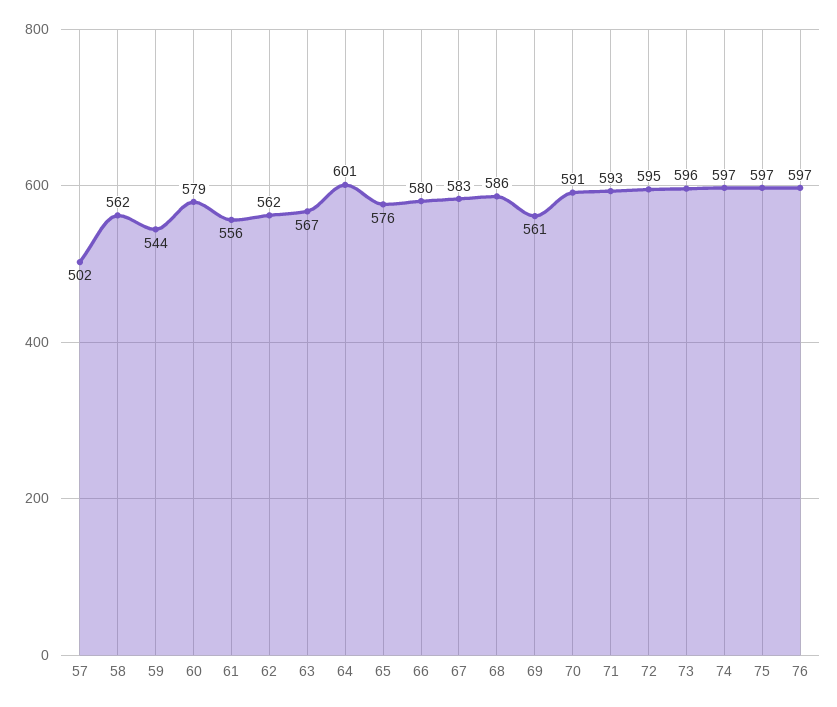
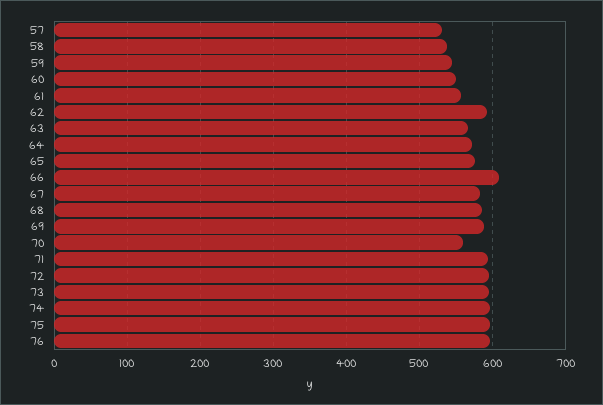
57: 502 -> 530
58: 562 -> 540
60: 579 -> 550
62: 562 -> 590
64: 601 -> 570
66: 580 -> 610
69: 561 -> 590
70: 591 -> 560

